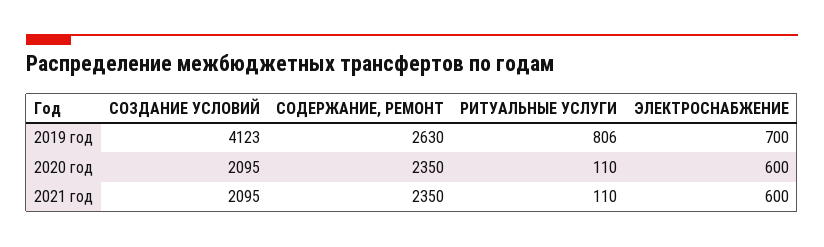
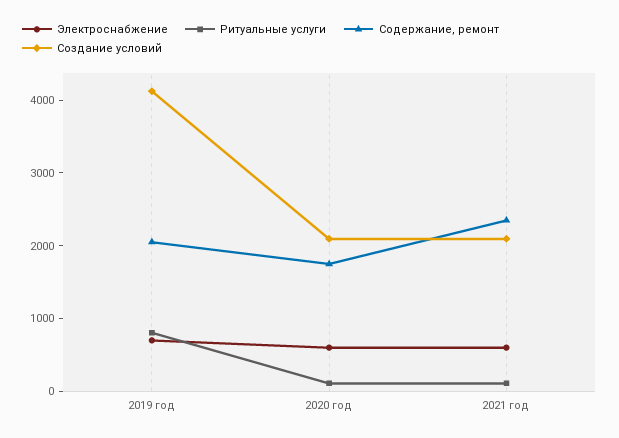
СОДЕРЖАНИЕ, РЕМОНТ, 2019 год: 2630 -> 2000
СОДЕРЖАНИЕ, РЕМОНТ, 2020 год: 2350 -> 1800

